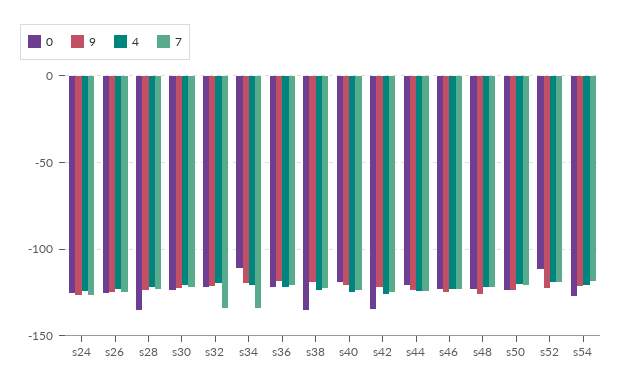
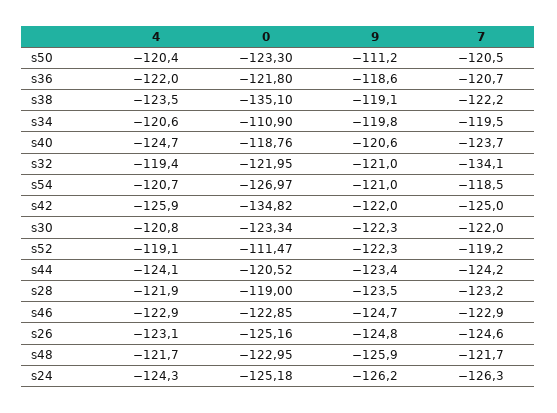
0, s28: -135 -> -119
7, s34: -135 -> -119.5
9, s50: -125 -> -111.2

